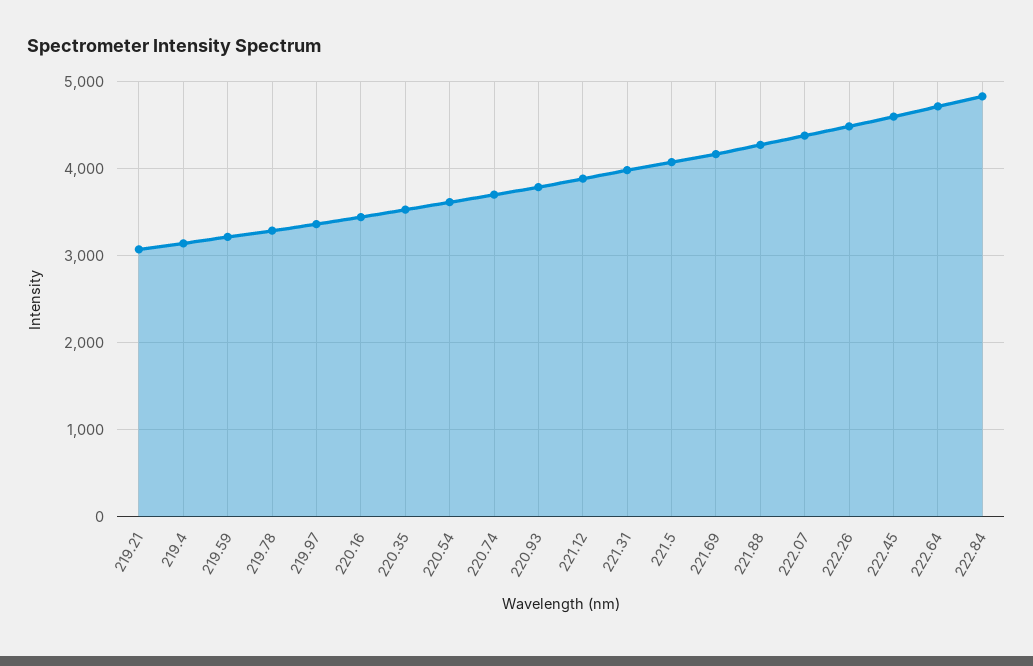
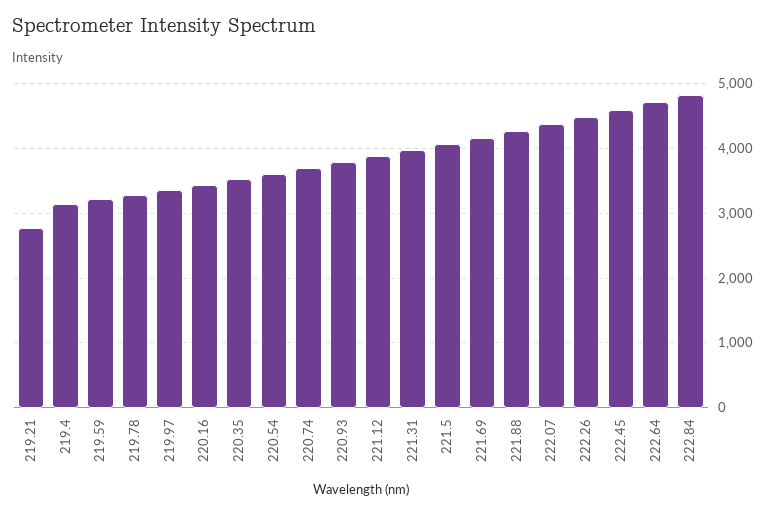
219.21: 3100 -> 2800

